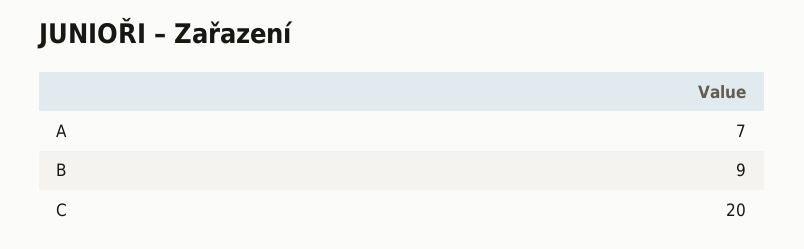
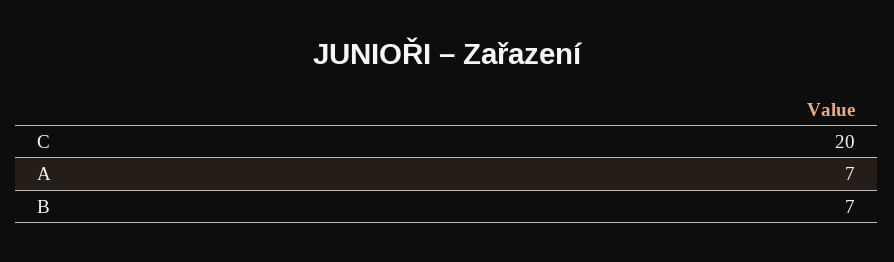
B: 9 -> 7

